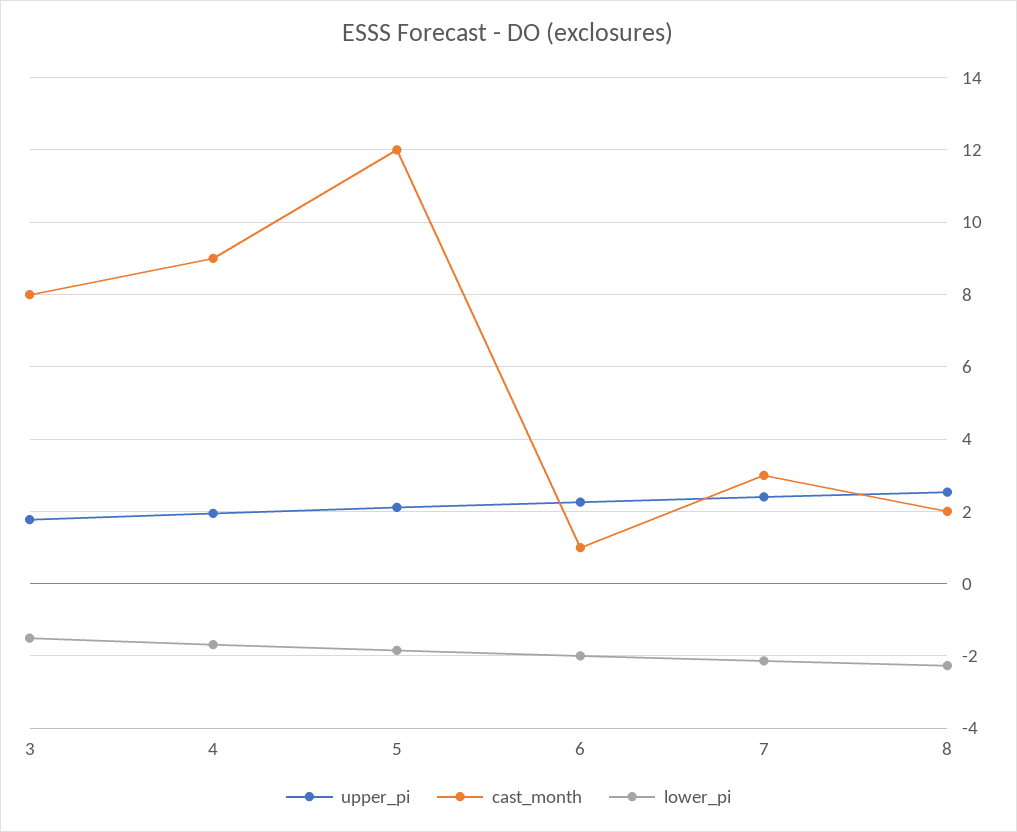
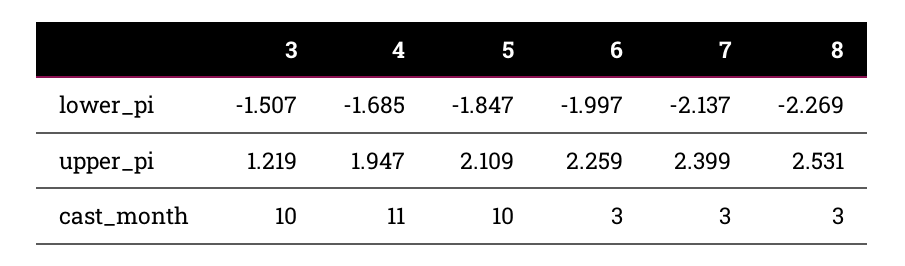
upper_pi, 3: 1.8 -> 1.219
cast_month, 3: 8 -> 10
cast_month, 4: 9 -> 11
cast_month, 5: 12 -> 10
cast_month, 6: 1 -> 3
cast_month, 8: 2 -> 3

